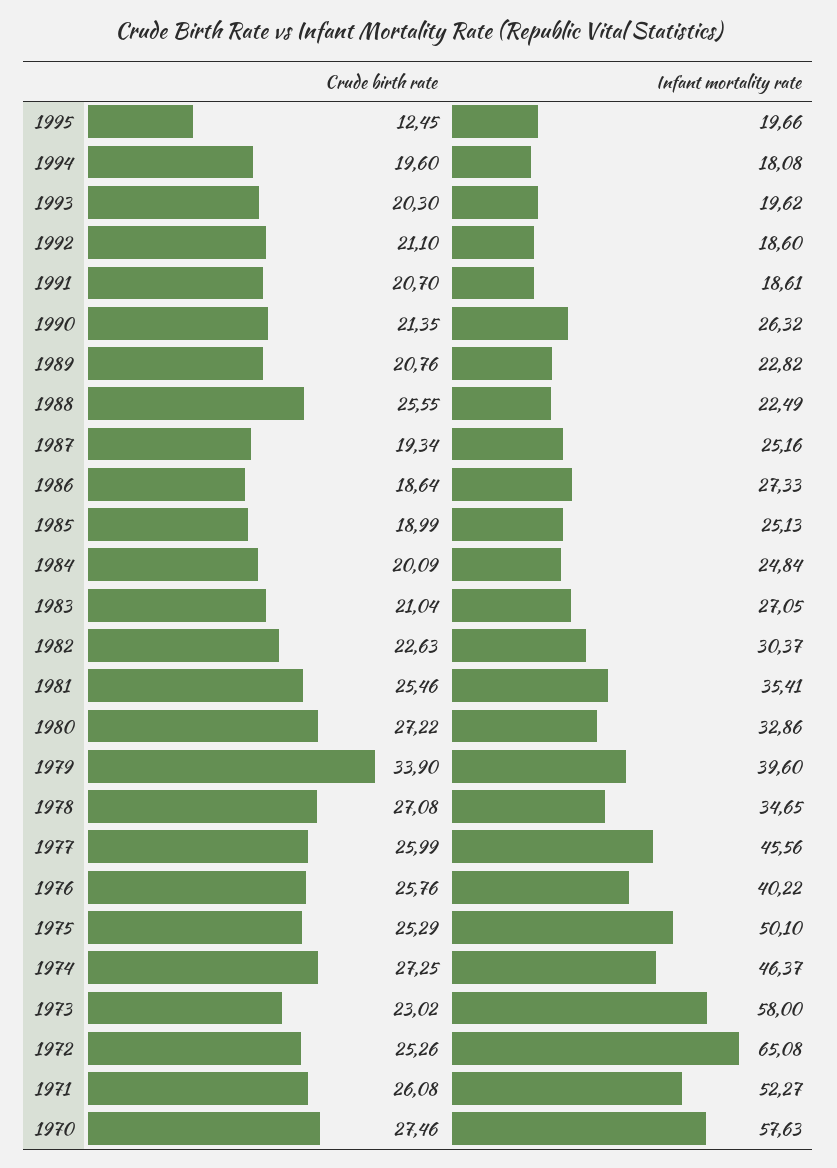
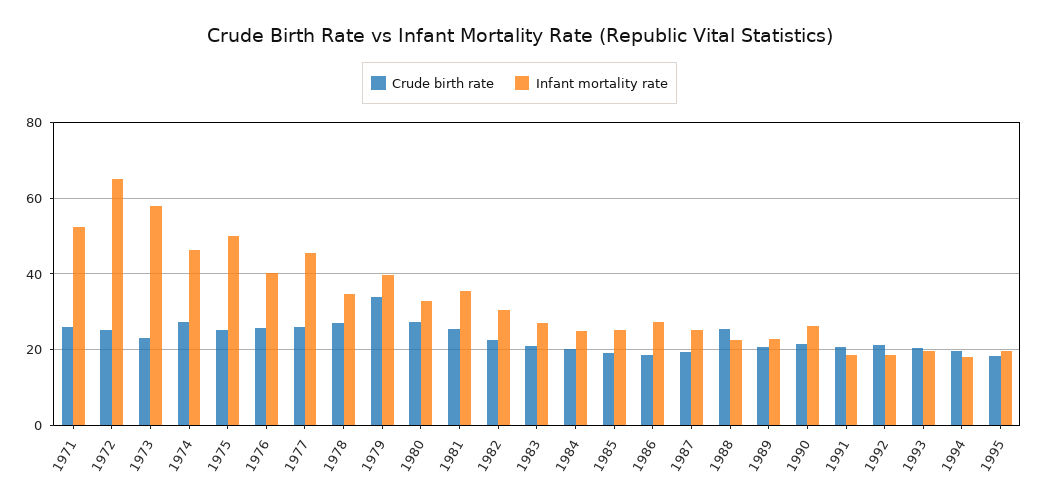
Crude birth rate, 1995: 12.45 -> 18
Crude birth rate, 1970: 27.46 -> none
Infant mortality rate, 1970: 57.63 -> none

